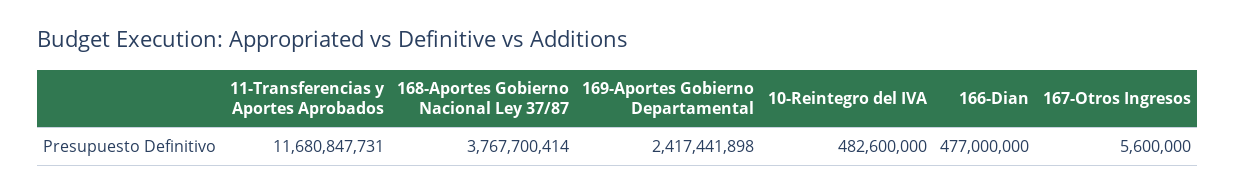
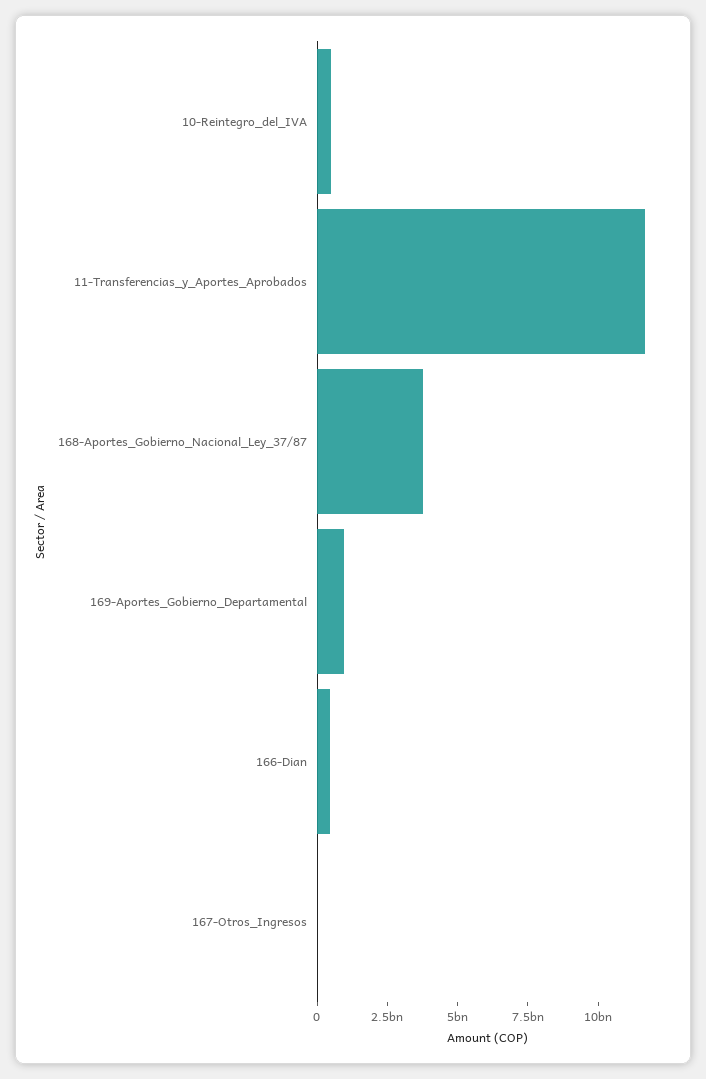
169-Aportes Gobierno Departamental: 2417441898 -> 1000000000

